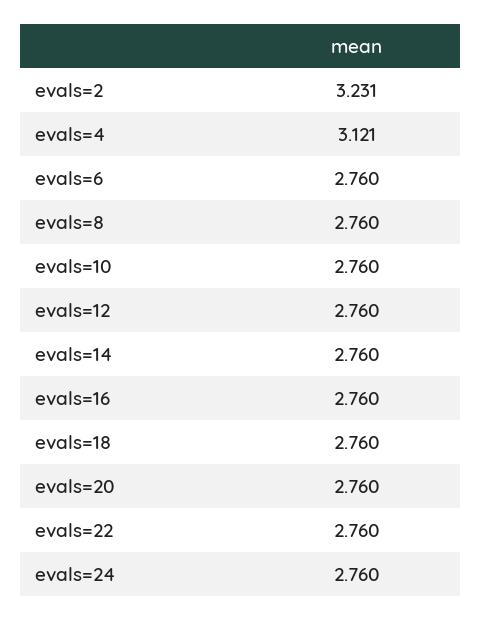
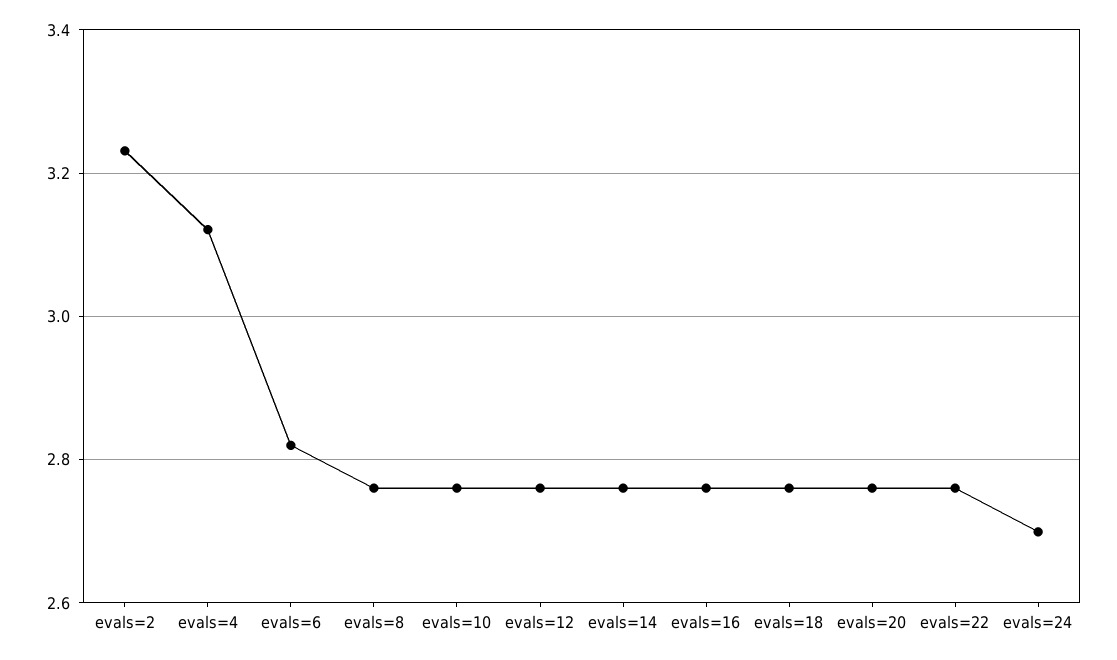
evals=6: 2.76 -> 2.82
evals=24: 2.76 -> 2.7

